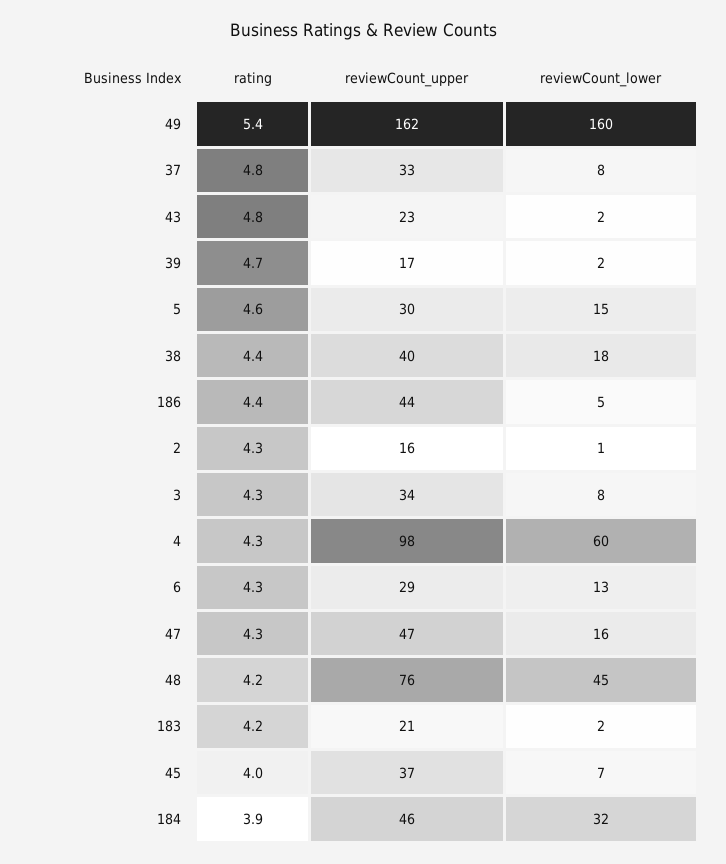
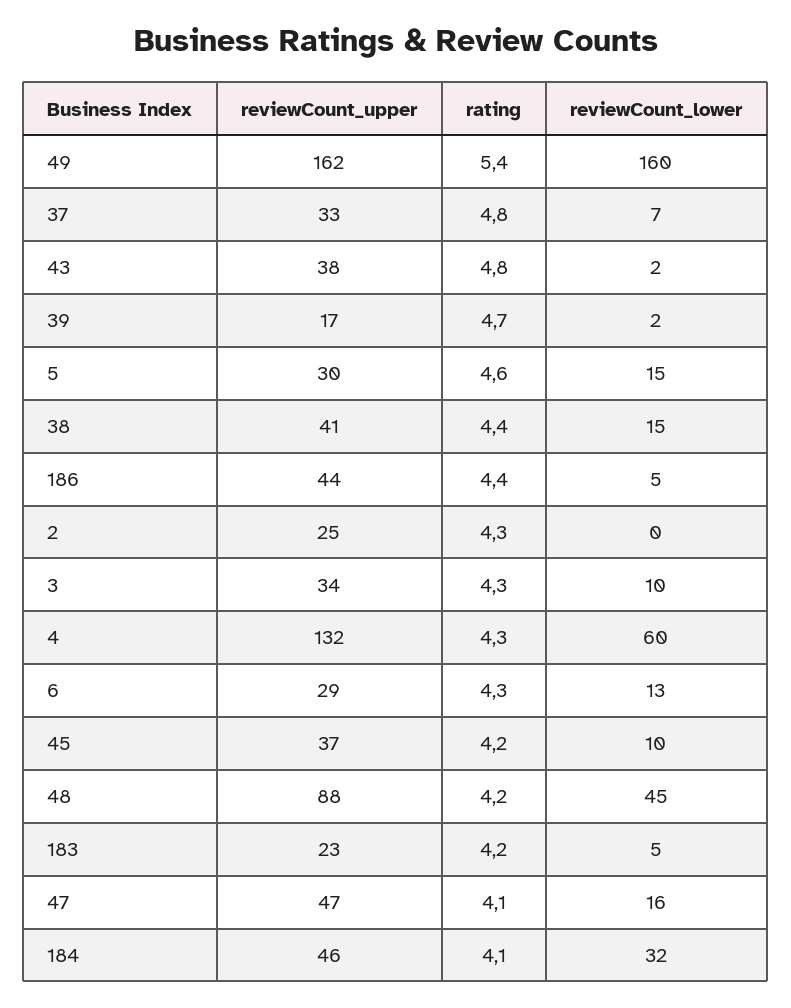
reviewCount_lower, 37: 8 -> 7
reviewCount_upper, 43: 23 -> 38
reviewCount_upper, 38: 40 -> 41
reviewCount_lower, 38: 18 -> 15
reviewCount_upper, 2: 16 -> 25
reviewCount_lower, 2: 1 -> 0
reviewCount_lower, 3: 8 -> 10
reviewCount_upper, 4: 98 -> 132
rating, 47: 4.3 -> 4.1
reviewCount_upper, 48: 76 -> 88
reviewCount_upper, 183: 21 -> 23
reviewCount_lower, 183: 2 -> 5
rating, 45: 4 -> 4.2
reviewCount_lower, 45: 7 -> 10
rating, 184: 3.9 -> 4.1

